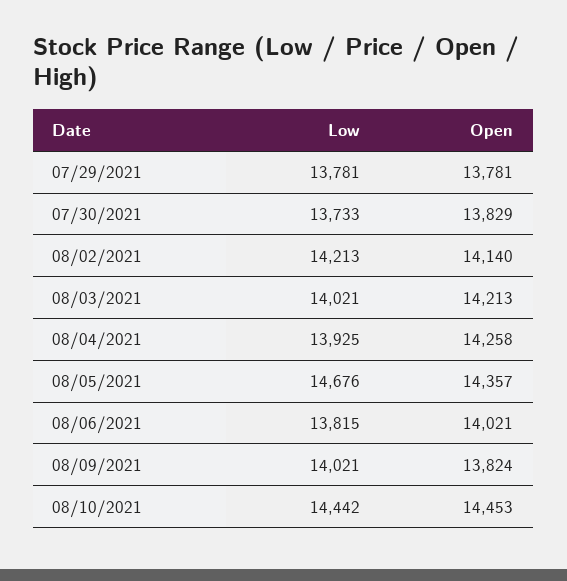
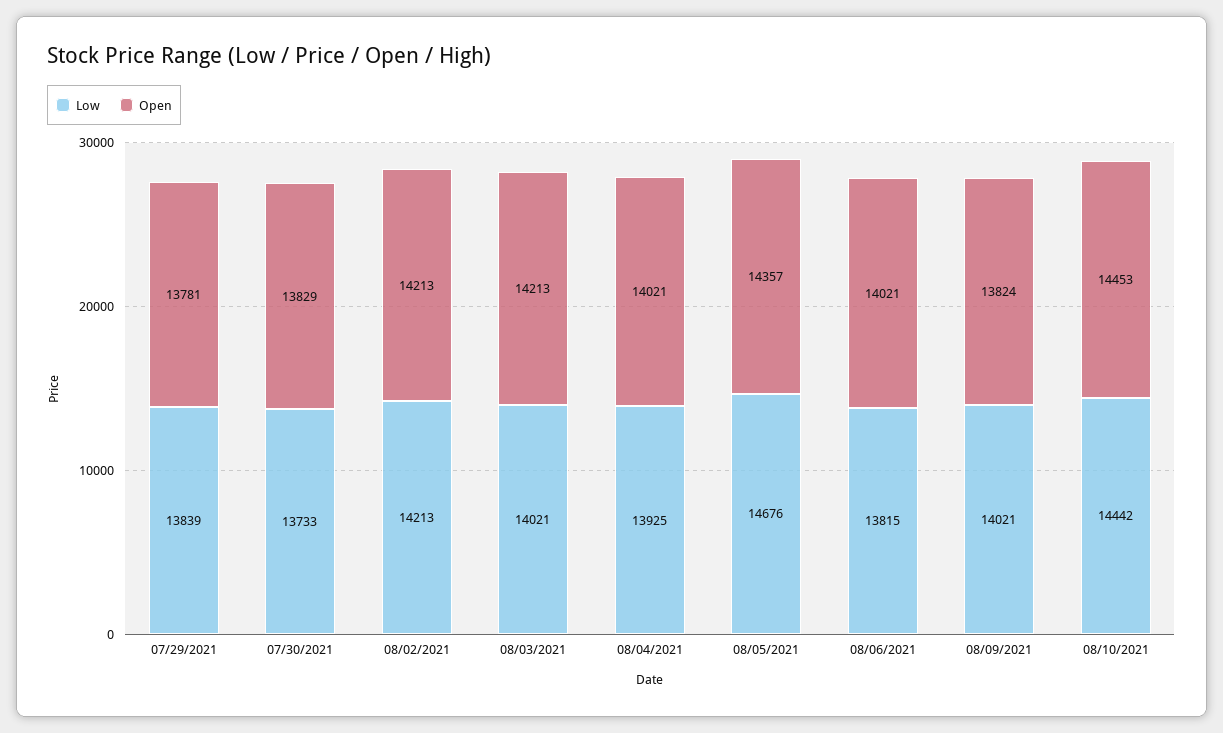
Low, 07/29/2021: 13781 -> 13839
Open, 08/02/2021: 14140 -> 14213
Open, 08/04/2021: 14258 -> 14021

